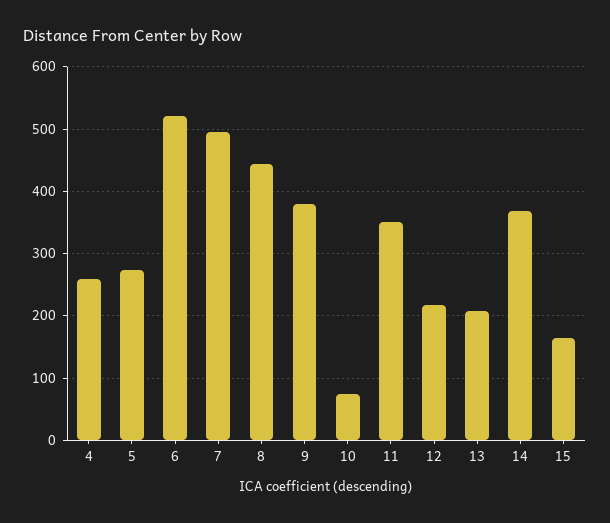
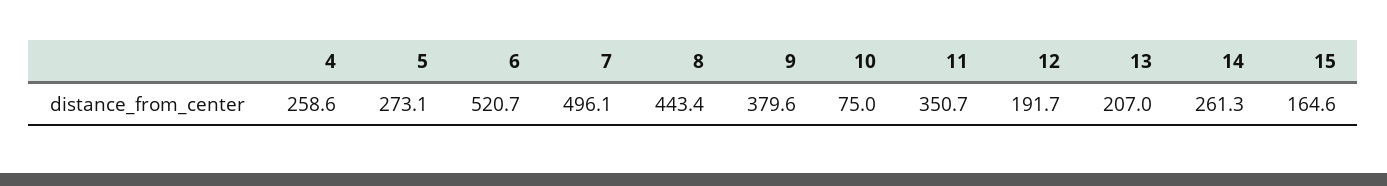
12: 220 -> 191.7
14: 370 -> 261.3

